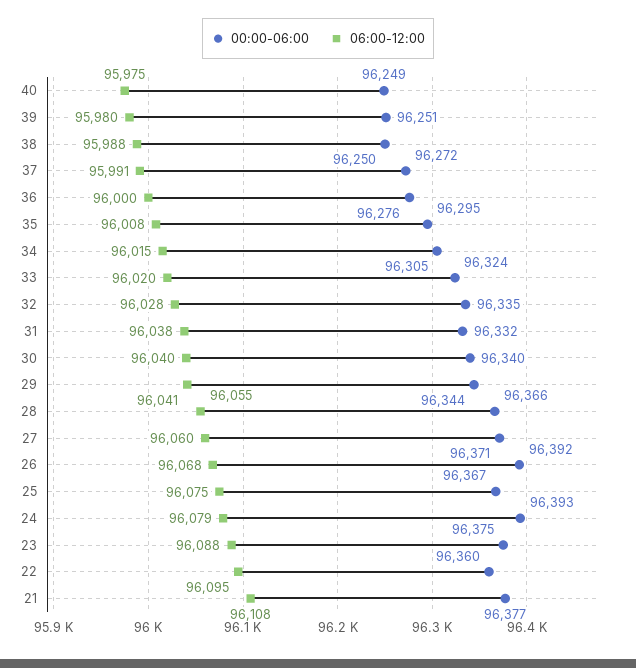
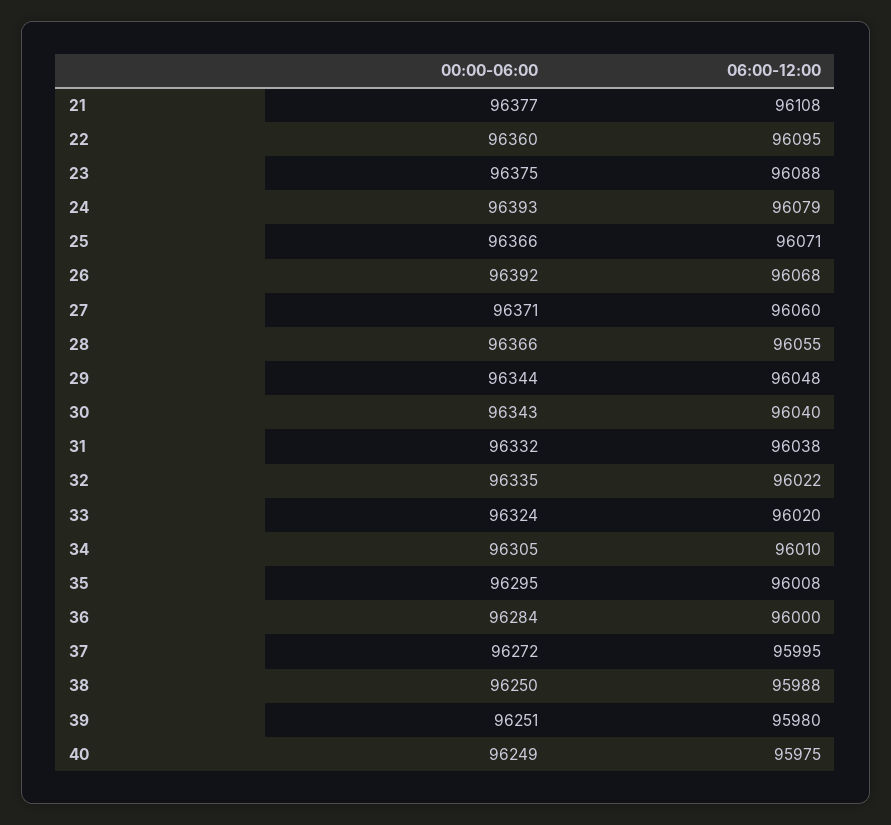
06:00-12:00, 37: 95991 -> 95995
00:00-06:00, 36: 96276 -> 96284
06:00-12:00, 34: 96015 -> 96010
06:00-12:00, 32: 96028 -> 96022
00:00-06:00, 30: 96340 -> 96343
06:00-12:00, 29: 96041 -> 96048
00:00-06:00, 25: 96367 -> 96366
06:00-12:00, 25: 96075 -> 96071

